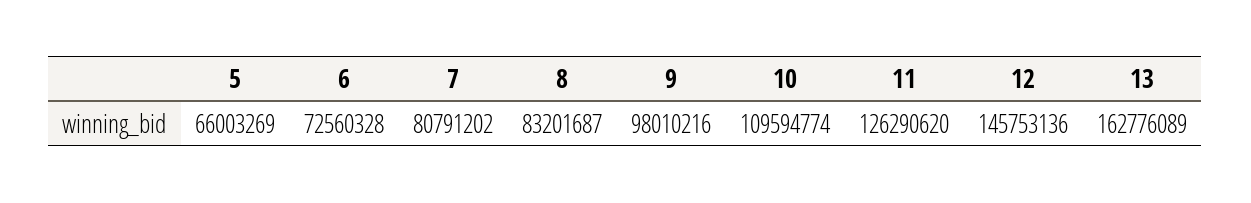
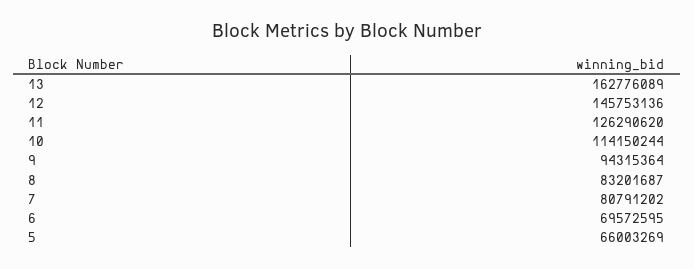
6: 72560328 -> 69572595
9: 98010216 -> 94315364
10: 109594774 -> 114150244

